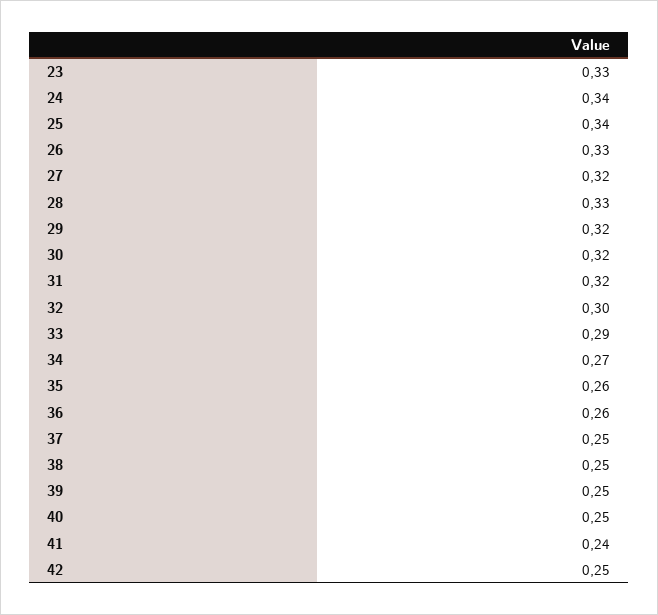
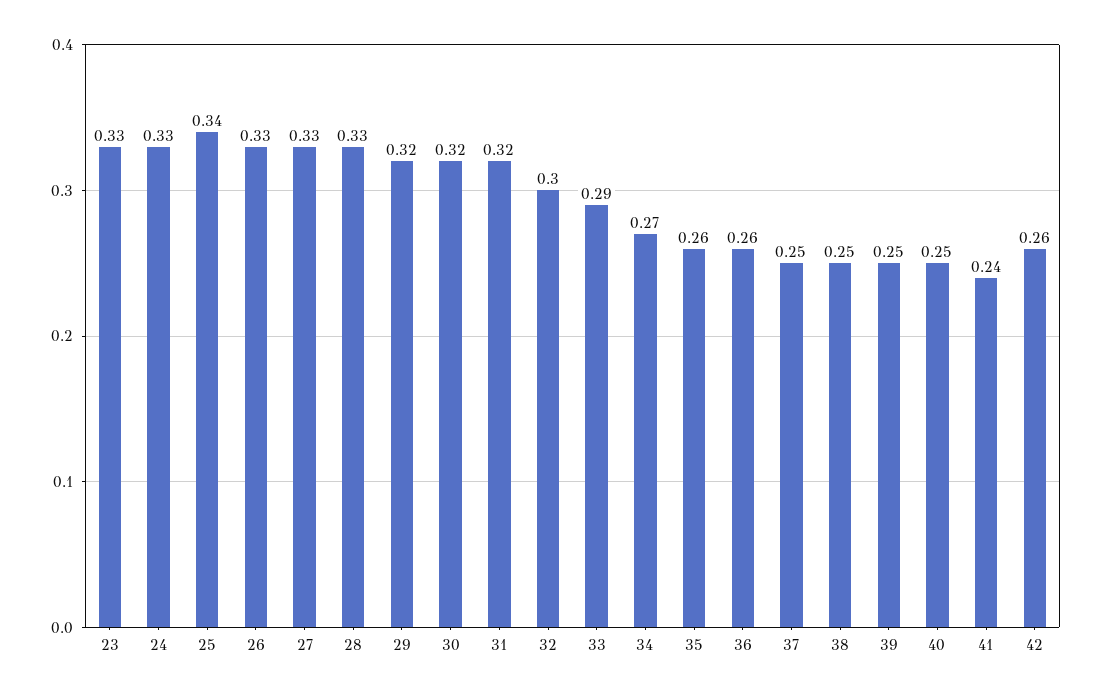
24: 0.34 -> 0.33
27: 0.32 -> 0.33
42: 0.25 -> 0.26

